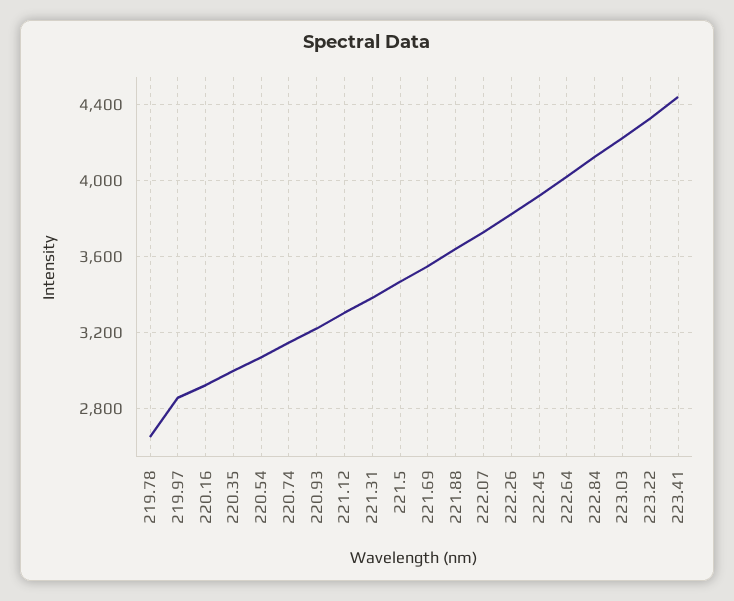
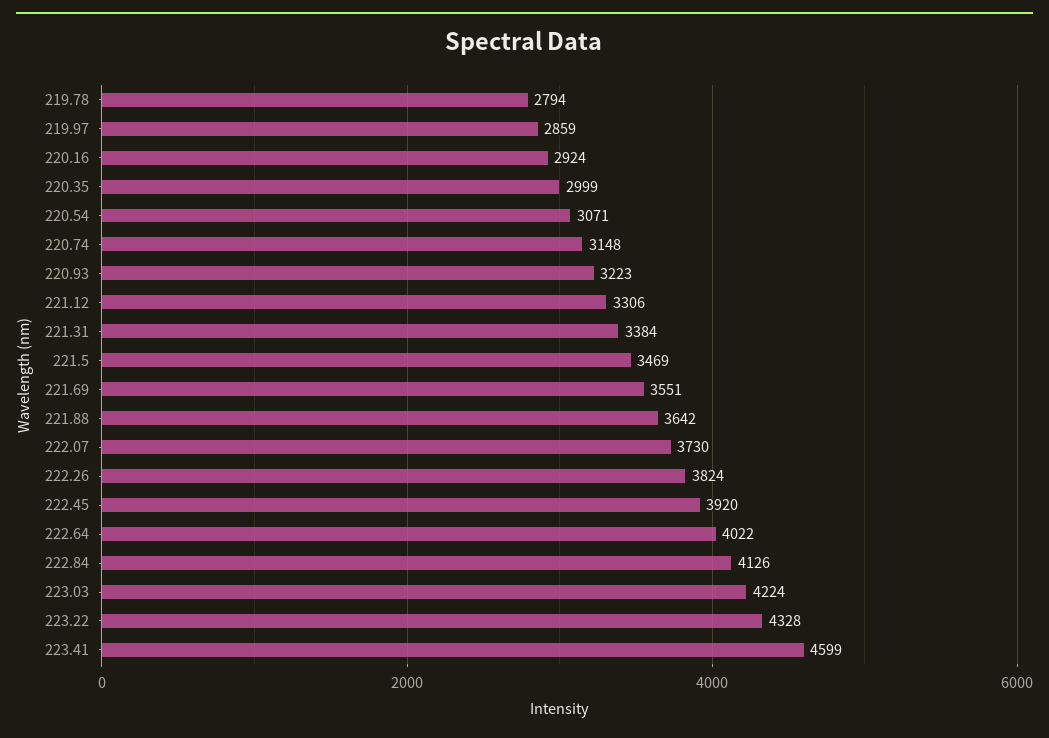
219.78: 2650 -> 2794
223.41: 4450 -> 4599

